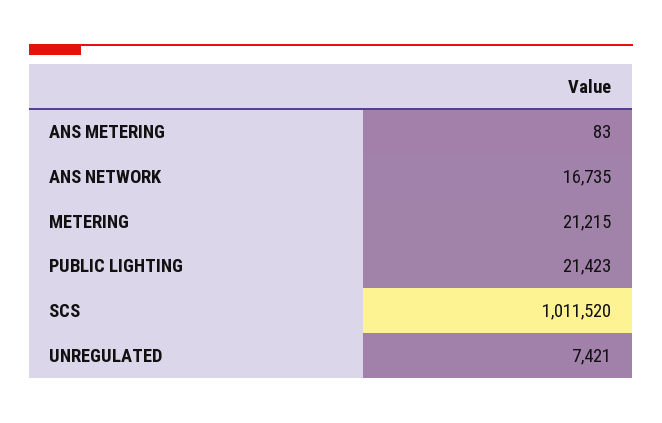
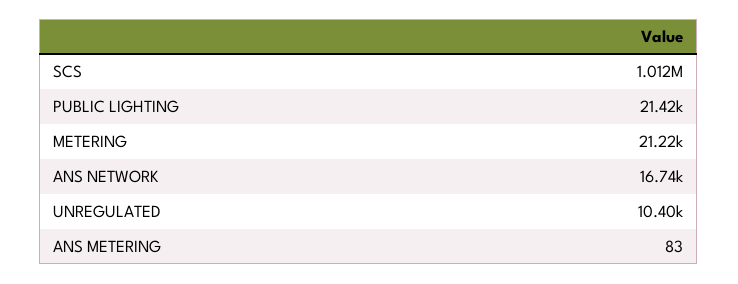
UNREGULATED: 7421 -> 10400

